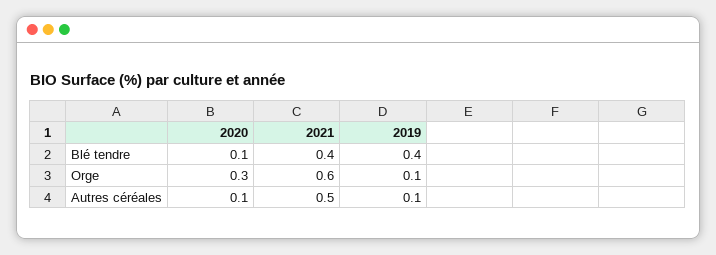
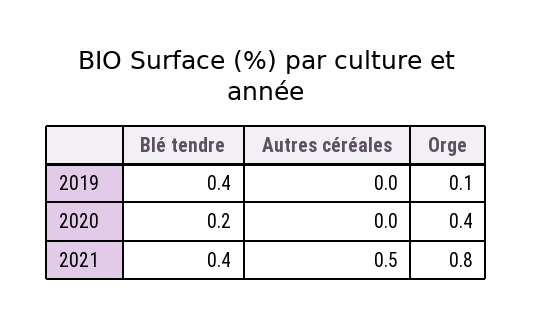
2020, Blé tendre: 0.1 -> 0.2
2020, Orge: 0.3 -> 0.4
2021, Orge: 0.6 -> 0.8
2020, Autres céréales: 0.1 -> 0
2019, Autres céréales: 0.1 -> 0

